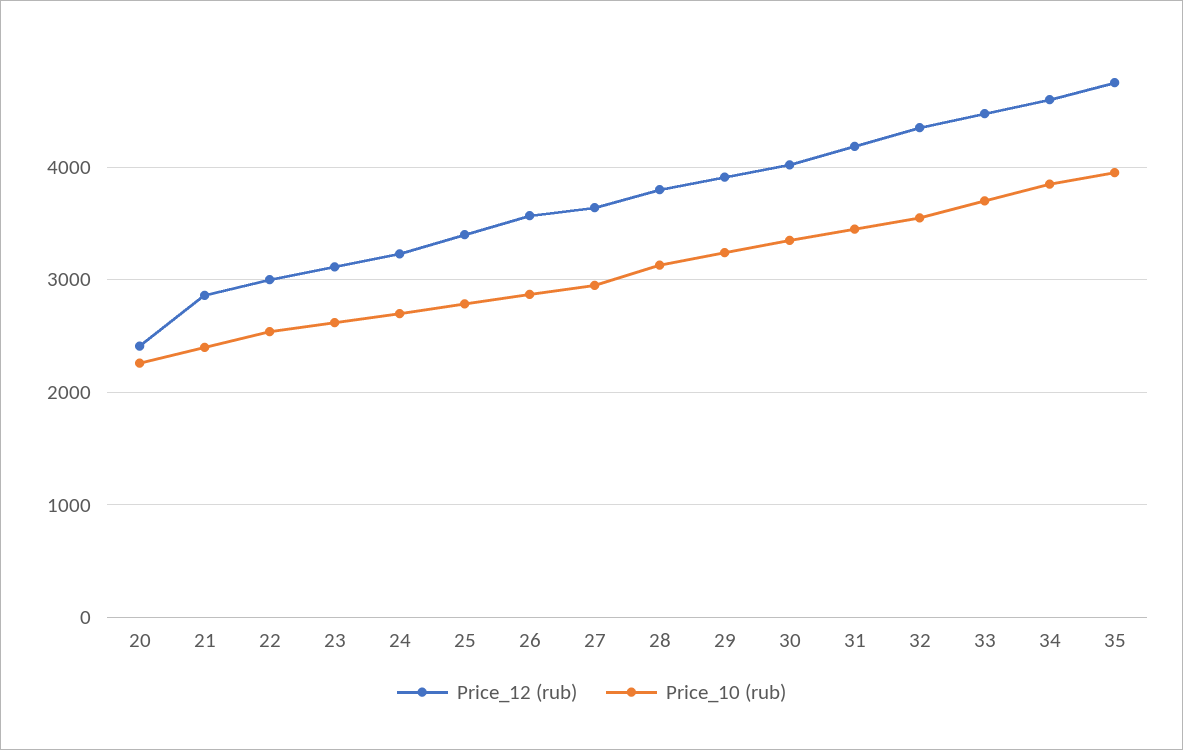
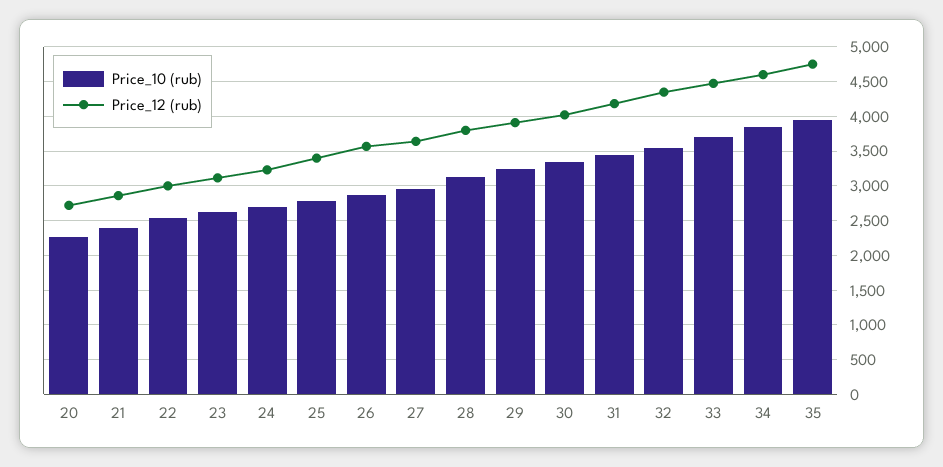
Price_12 (rub), 20: 2400 -> 2700

